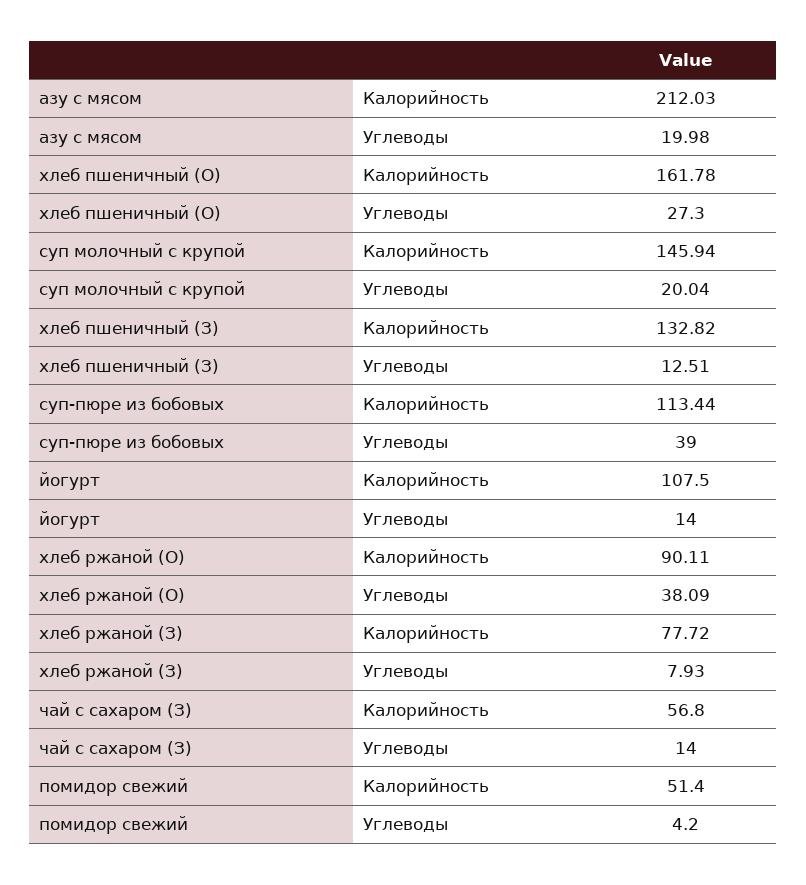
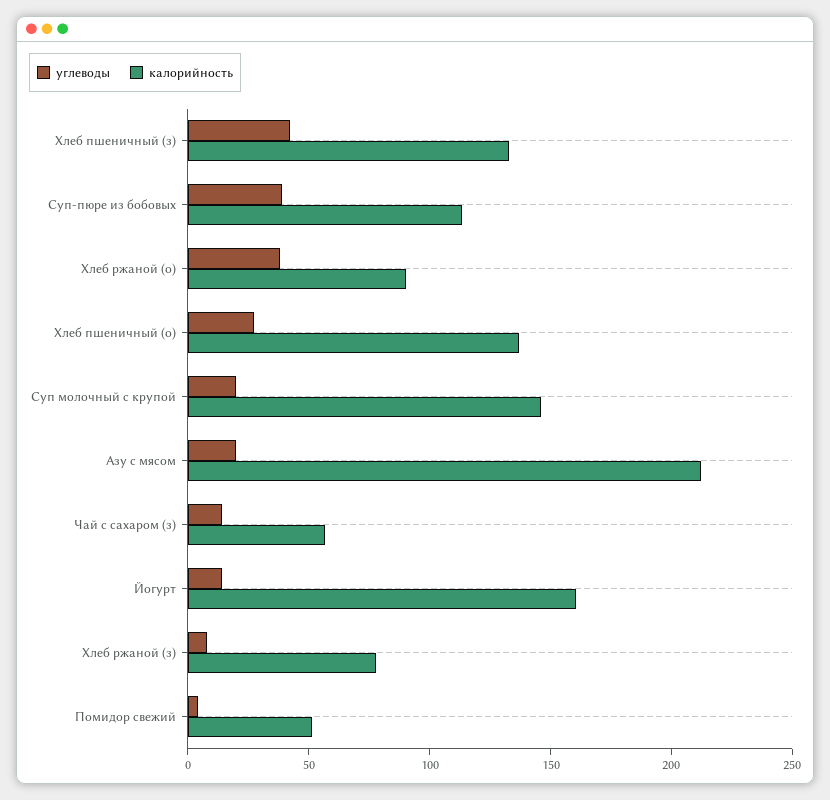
Калорийность, хлеб пшеничный (О): 161.78 -> 140
Углеводы, хлеб пшеничный (З): 12.51 -> 40
Калорийность, йогурт: 107.5 -> 160

